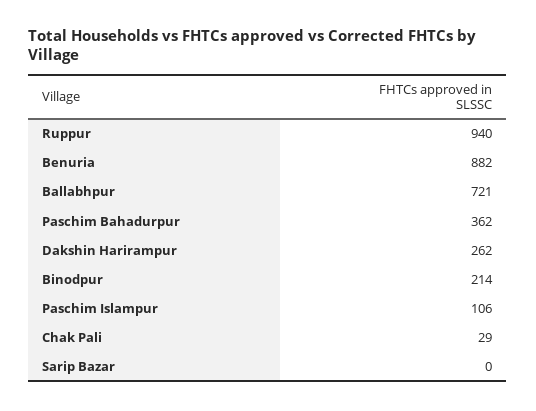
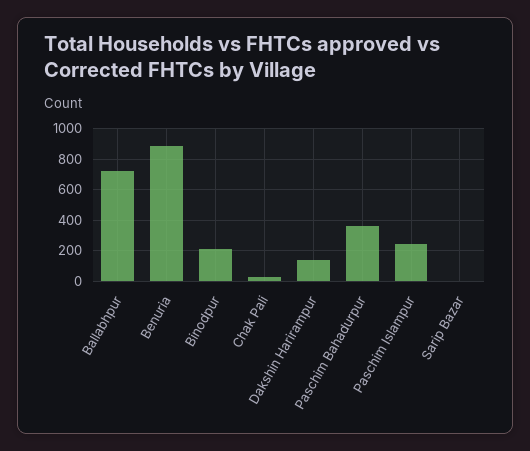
Ruppur: 940 -> none
Dakshin Harirampur: 262 -> 150
Paschim Islampur: 106 -> 250

